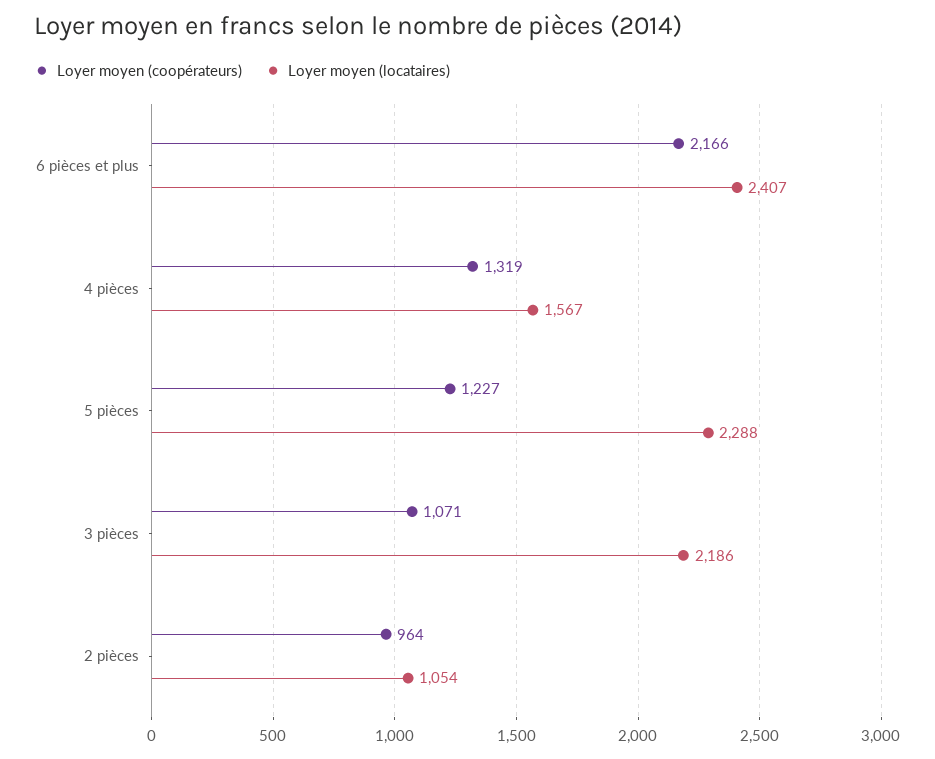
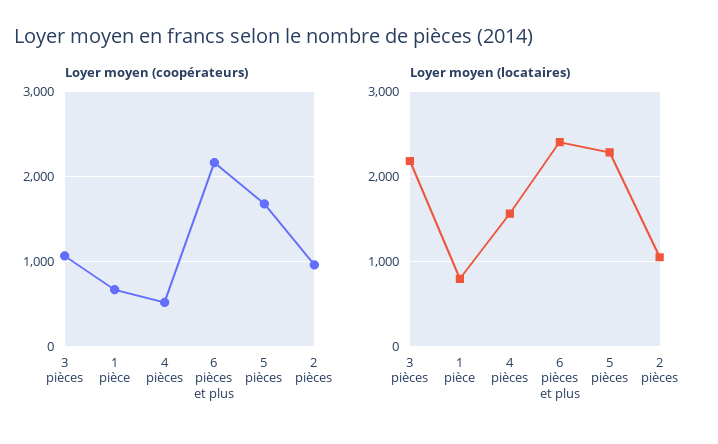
Loyer moyen (coopérateurs), 4 pièces: 1319 -> 500
Loyer moyen (coopérateurs), 5 pièces: 1227 -> 1700
Loyer moyen (coopérateurs), 1 pièce: none -> 700
Loyer moyen (locataires), 1 pièce: none -> 800

